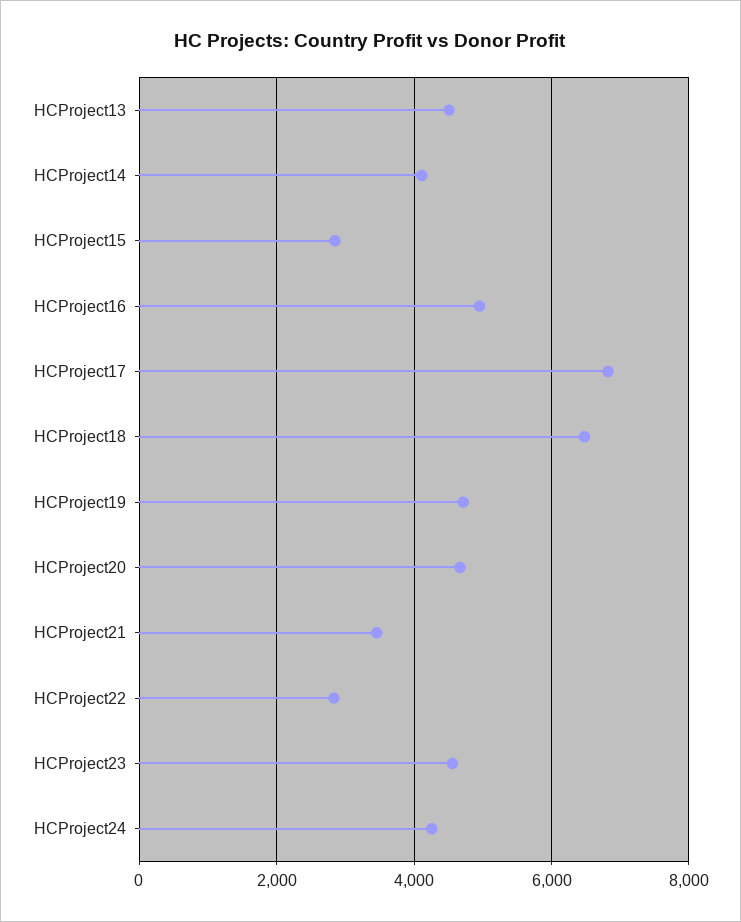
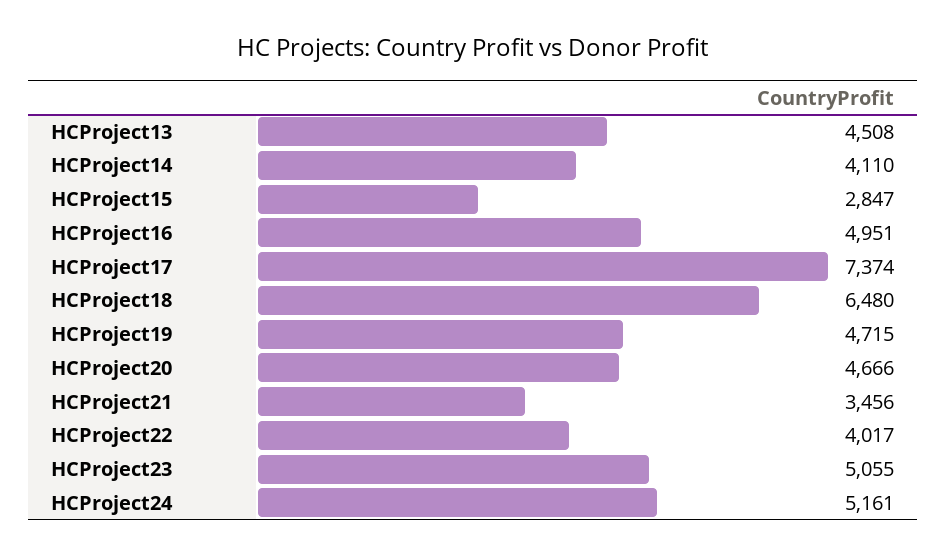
HCProject17: 6800 -> 7374
HCProject22: 2800 -> 4017
HCProject23: 4600 -> 5055
HCProject24: 4200 -> 5161

